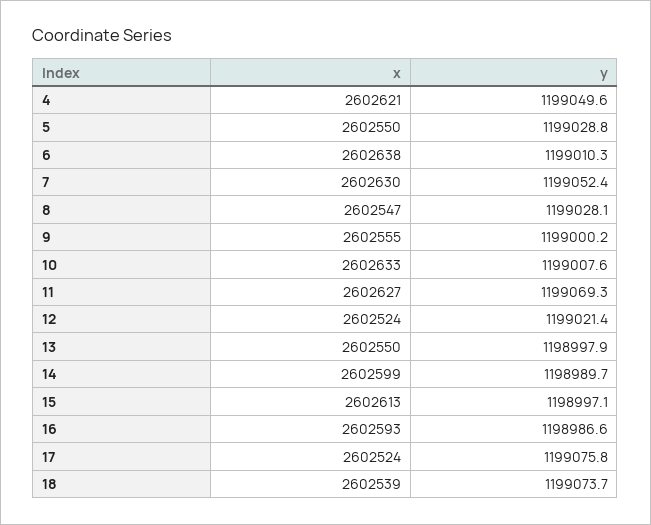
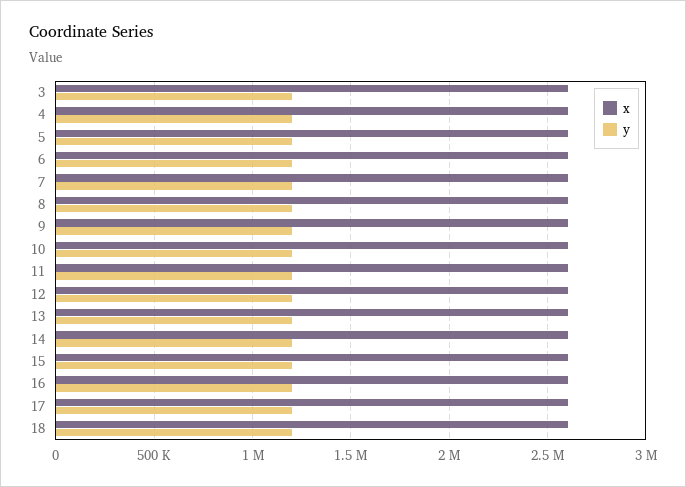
x, 3: none -> 2600000
y, 3: none -> 1200000

